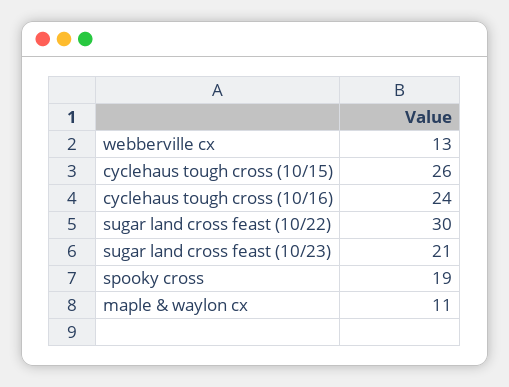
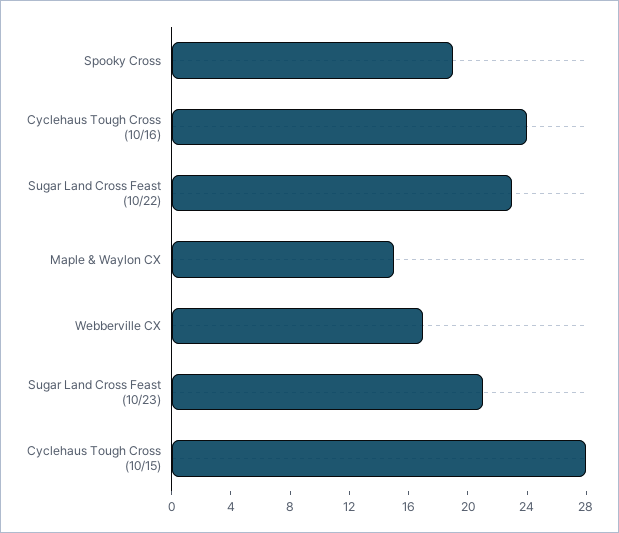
webberville cx: 13 -> 17
cyclehaus tough cross (10/15): 26 -> 28
sugar land cross feast (10/22): 30 -> 23
maple & waylon cx: 11 -> 15

